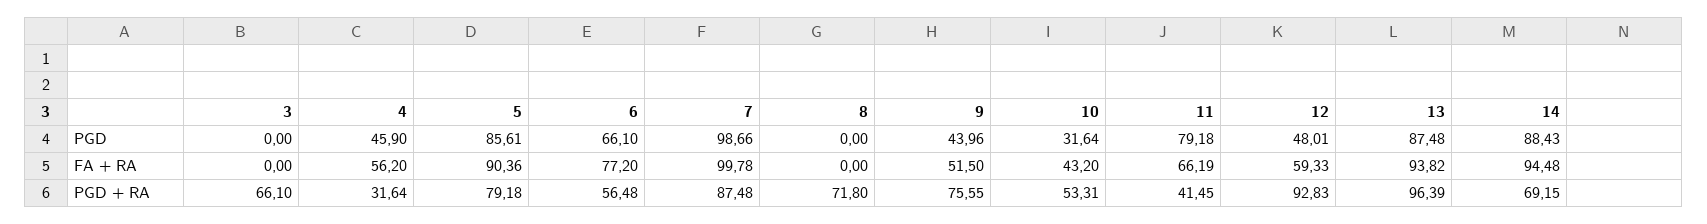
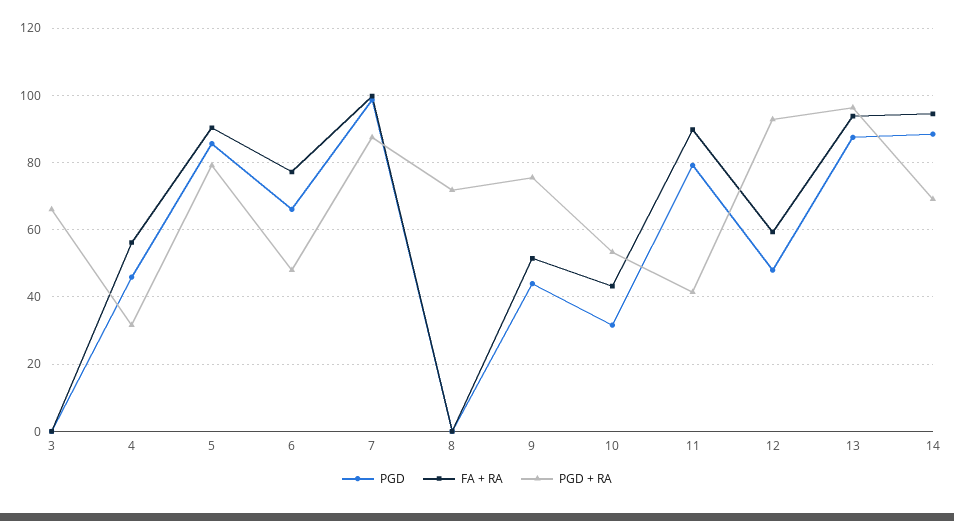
FA + RA, 11: 66.19 -> 90
PGD + RA, 6: 56.48 -> 48

